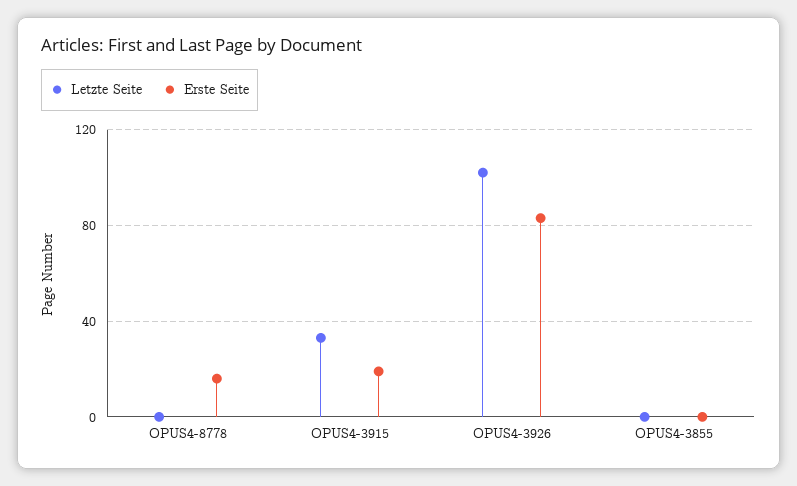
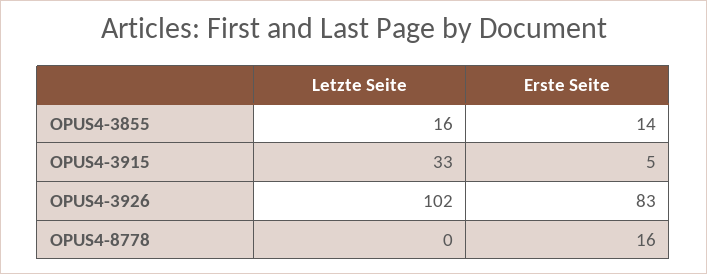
Erste Seite, OPUS4-3915: 20 -> 5
Letzte Seite, OPUS4-3855: 0 -> 16
Erste Seite, OPUS4-3855: 0 -> 14

